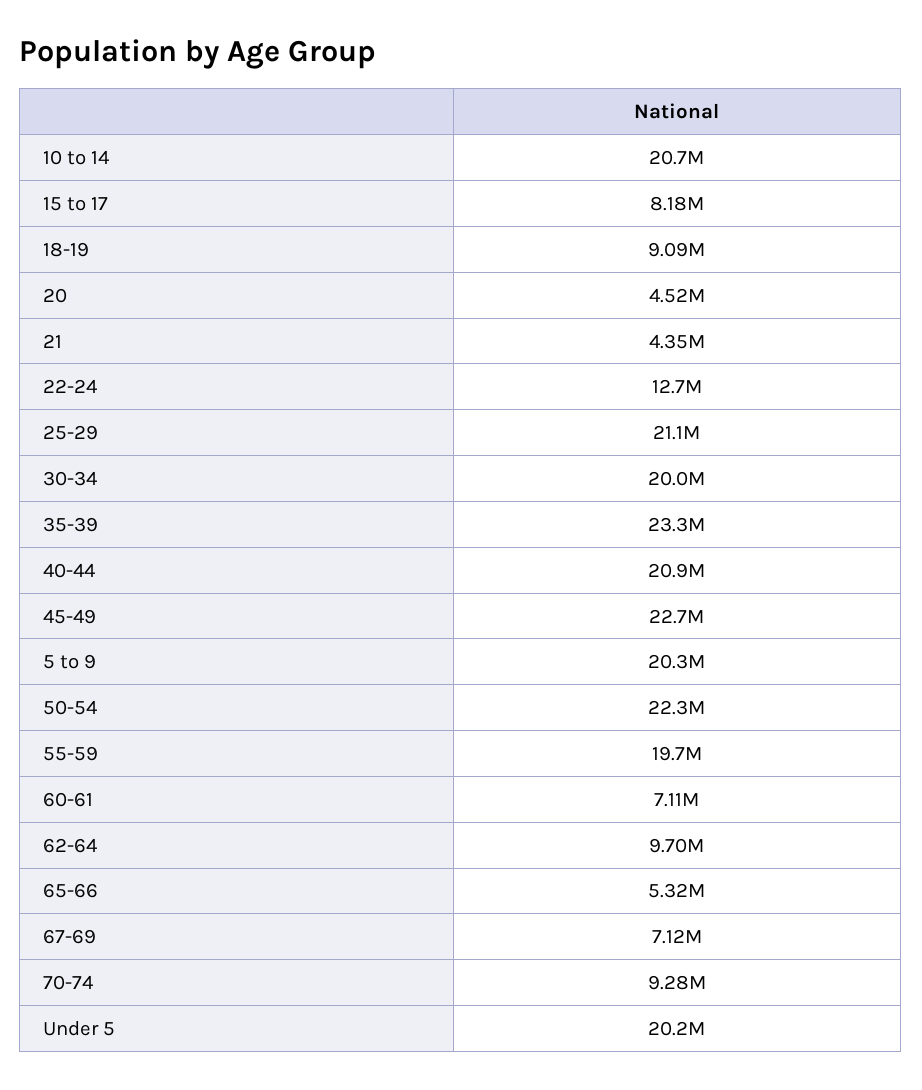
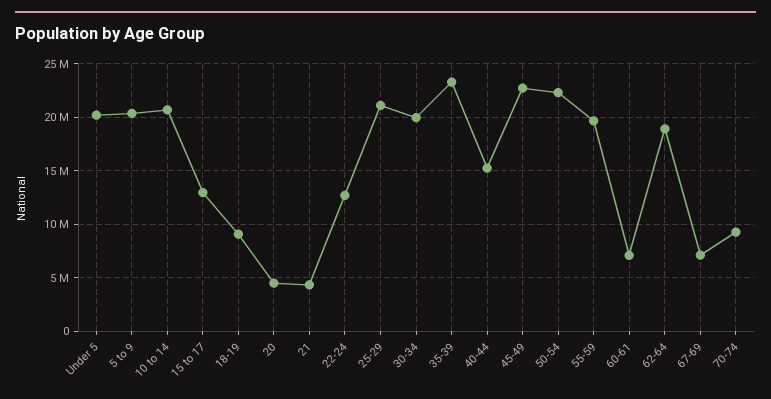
15 to 17: 8180000 -> 13000000
40-44: 20900000 -> 15000000
62-64: 9700000 -> 19000000
65-66: 5320000 -> none

